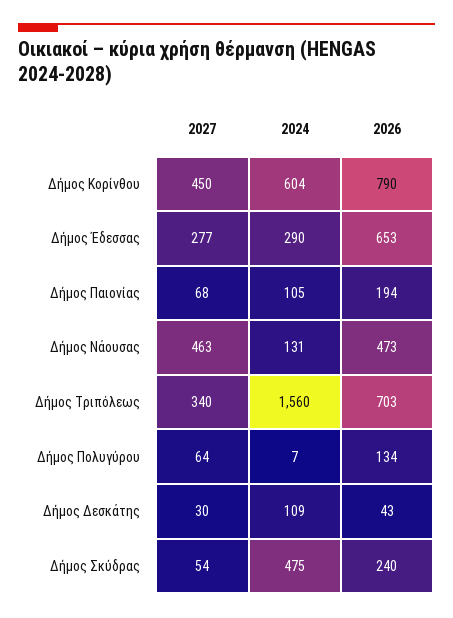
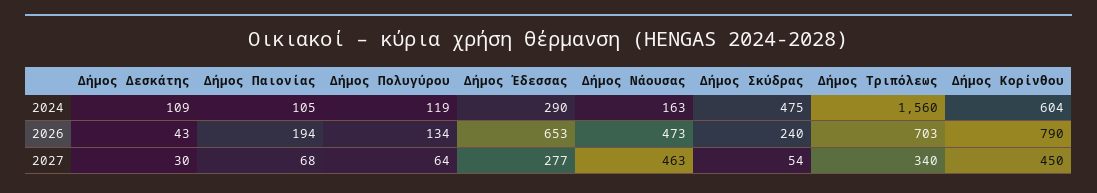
2024, Δήμος Νάουσας: 131 -> 163
2024, Δήμος Πολυγύρου: 7 -> 119

